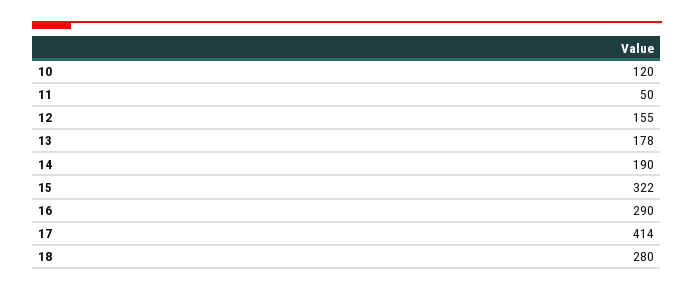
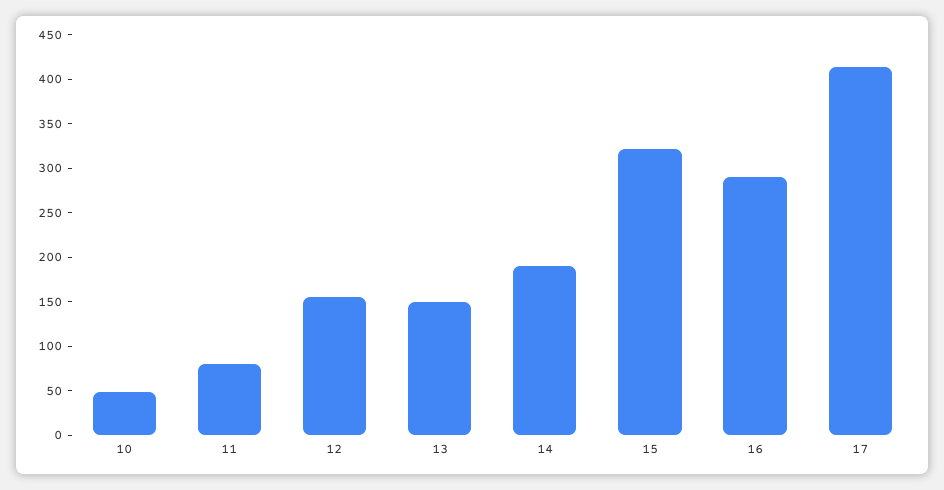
10: 120 -> 50
11: 50 -> 80
13: 178 -> 150
18: 280 -> none

